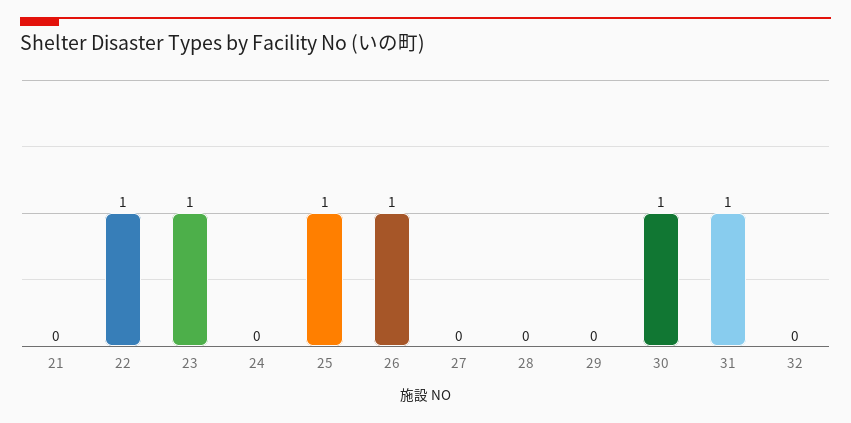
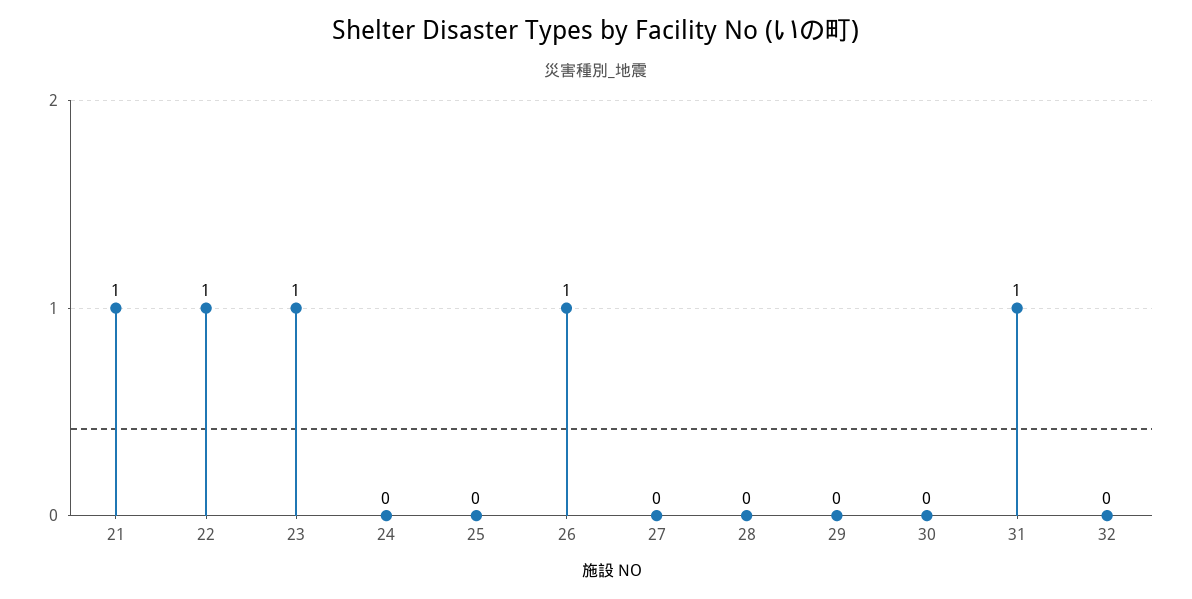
21: 0 -> 1
25: 1 -> 0
30: 1 -> 0

